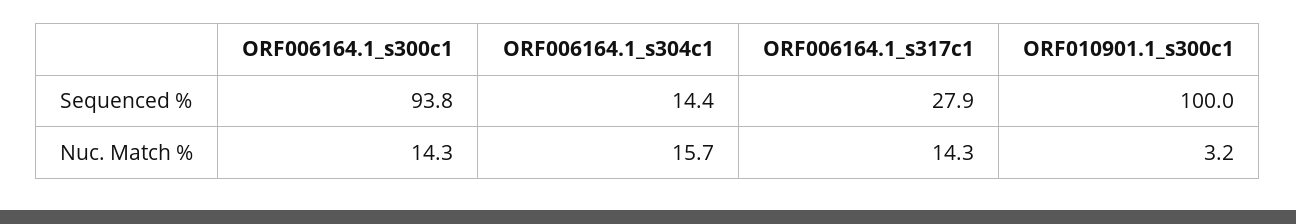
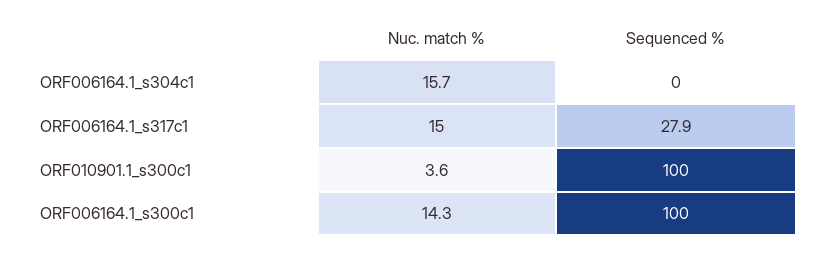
ORF006164.1_s300c1, Sequenced %: 93.8 -> 100
ORF006164.1_s304c1, Sequenced %: 14.4 -> 0
ORF006164.1_s317c1, Nuc. Match %: 14.3 -> 15
ORF010901.1_s300c1, Nuc. Match %: 3.2 -> 3.6

